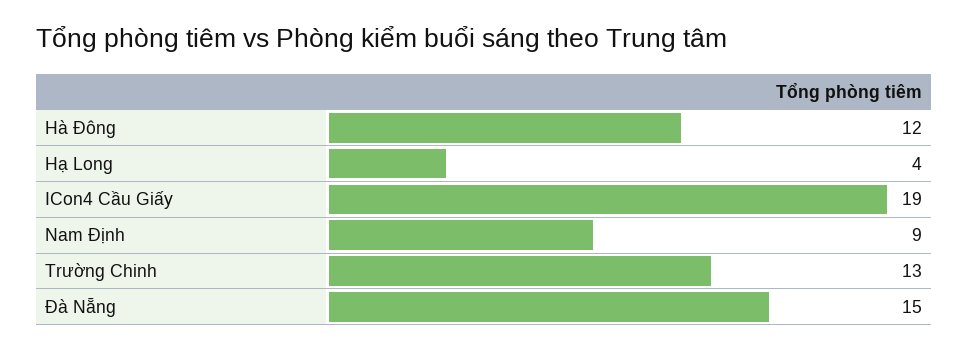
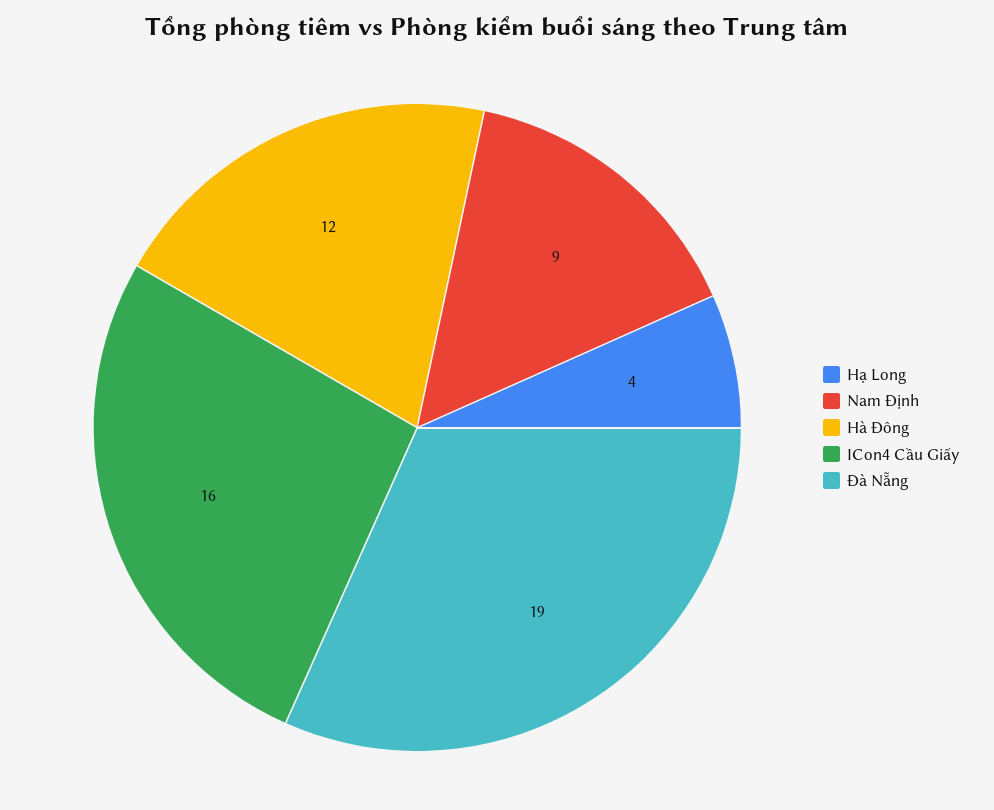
ICon4 Cầu Giấy: 19 -> 16
Trường Chinh: 13 -> none
Đà Nẵng: 15 -> 19

